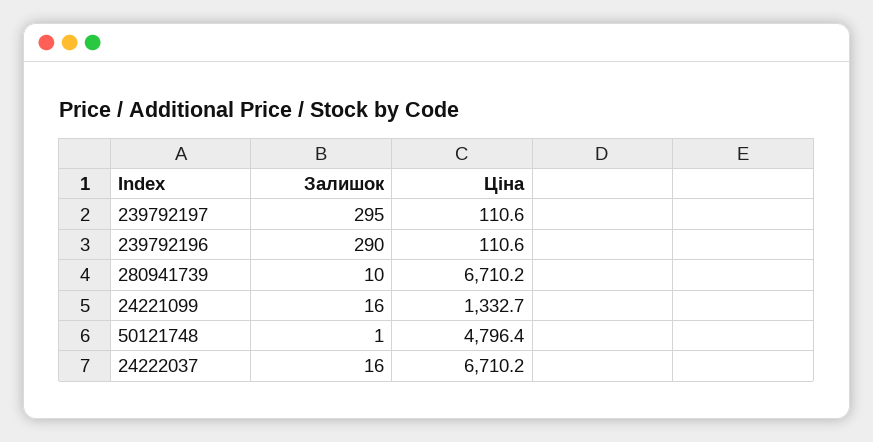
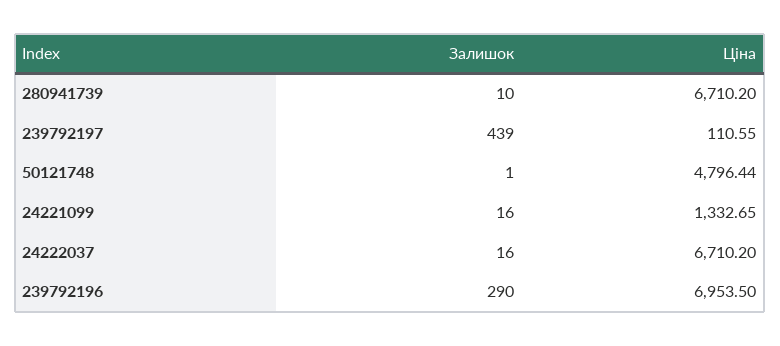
Залишок, 239792197: 295 -> 439
Ціна, 239792196: 110.6 -> 6953.5

